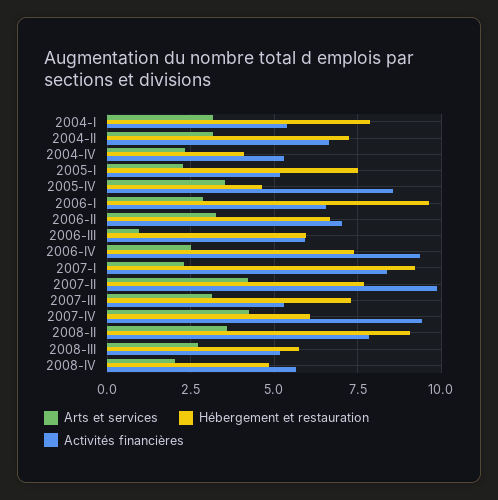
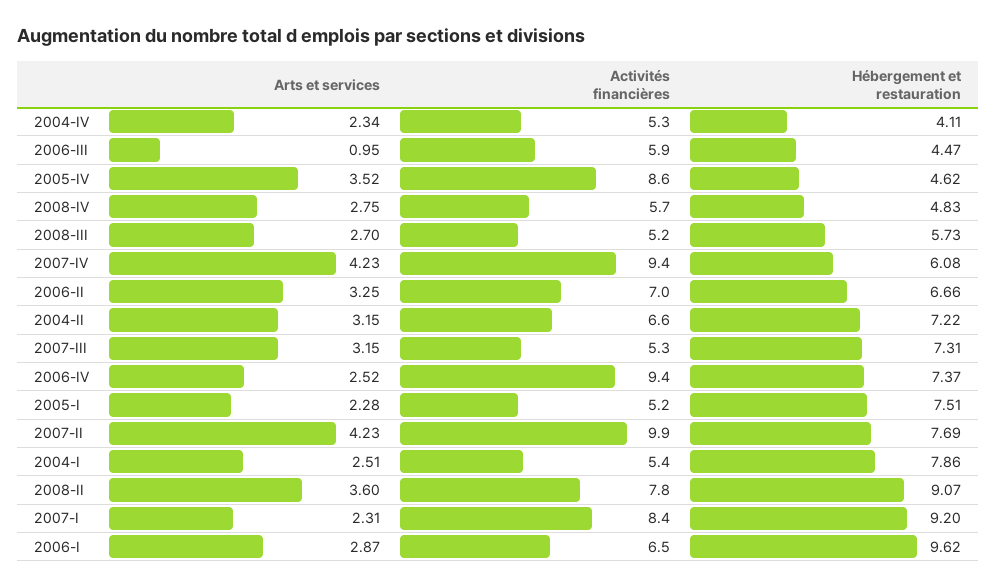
Arts et services, 2004-I: 3.25 -> 2.51
Hébergement et restauration, 2006-III: 6 -> 4.47
Arts et services, 2008-IV: 2 -> 2.75

